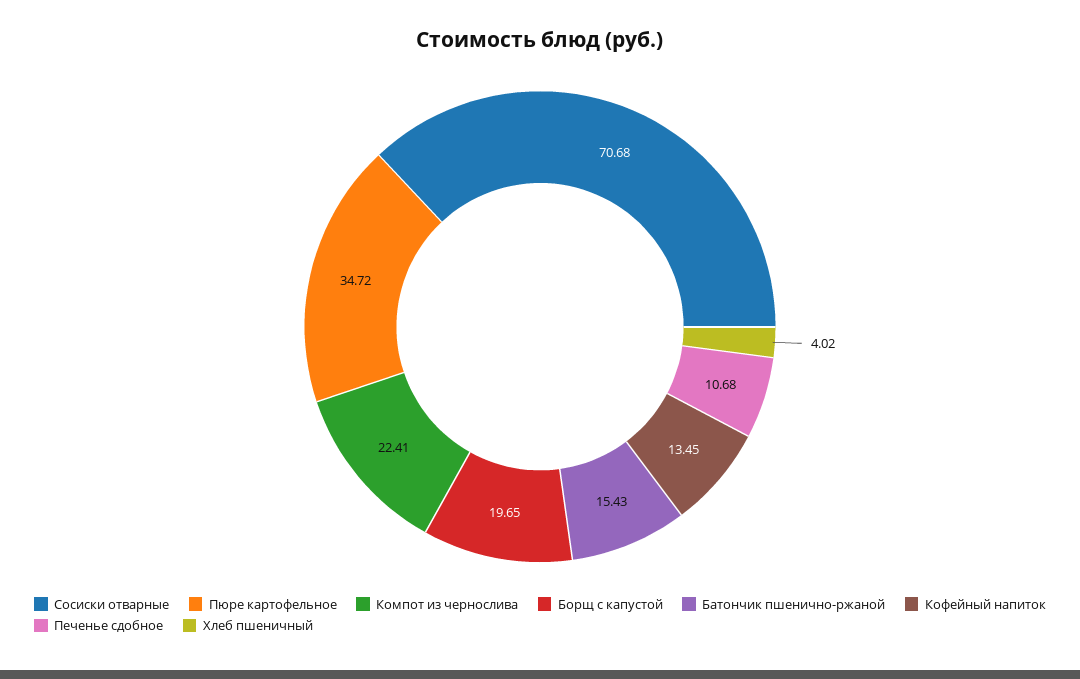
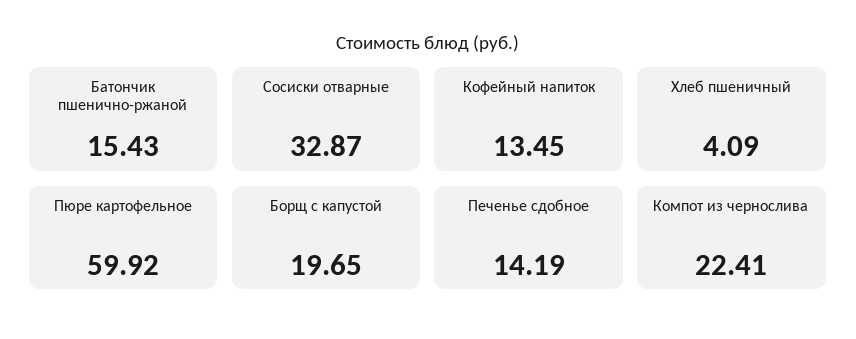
Сосиски отварные: 70.68 -> 32.87
Пюре картофельное: 34.72 -> 59.92
Печенье сдобное: 10.68 -> 14.19
Хлеб пшеничный: 4.02 -> 4.09

